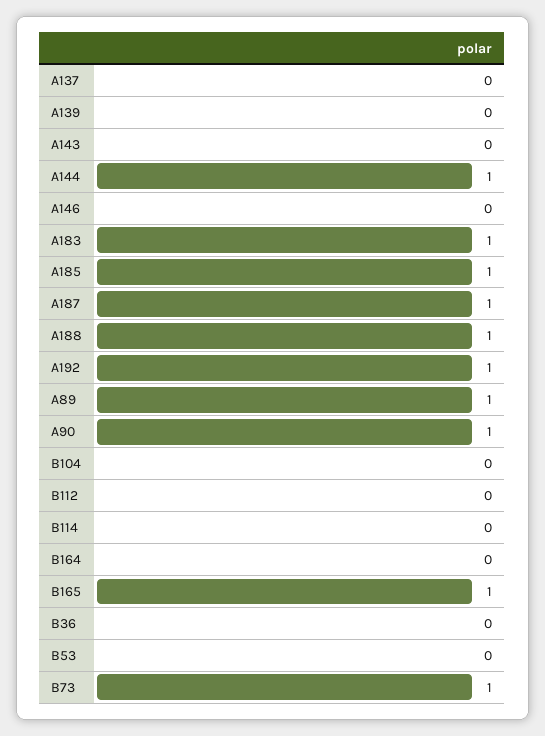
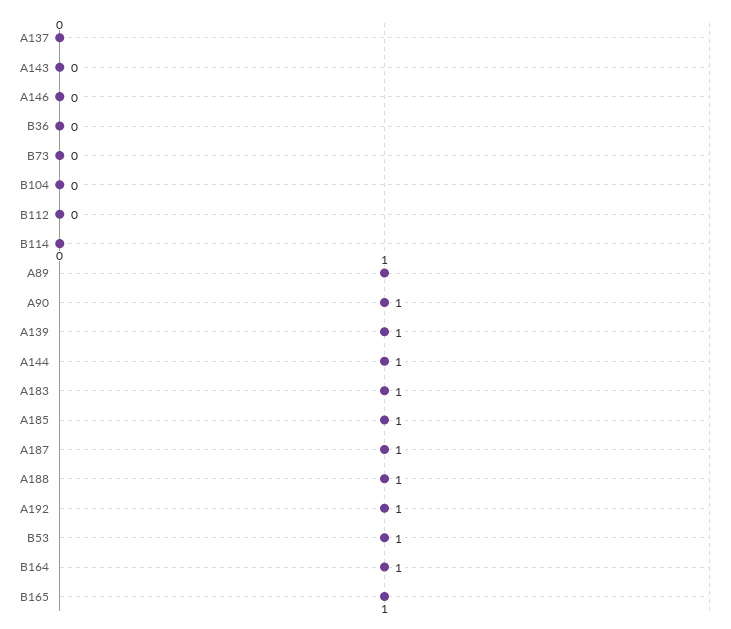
A139: 0 -> 1
B164: 0 -> 1
B53: 0 -> 1
B73: 1 -> 0

